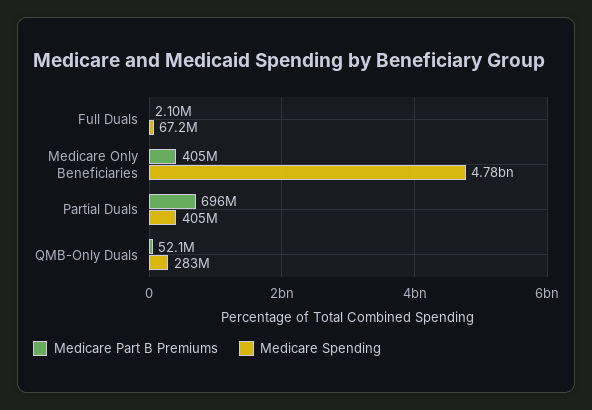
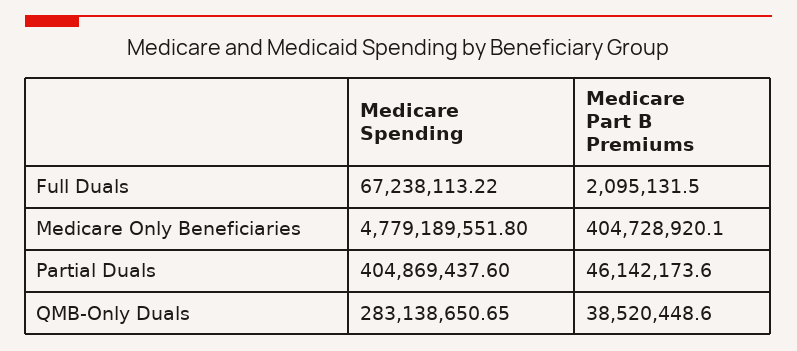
Medicare Part B Premiums, Partial Duals: 696000000 -> 46142173.6
Medicare Part B Premiums, QMB-Only Duals: 52100000 -> 38520448.6

